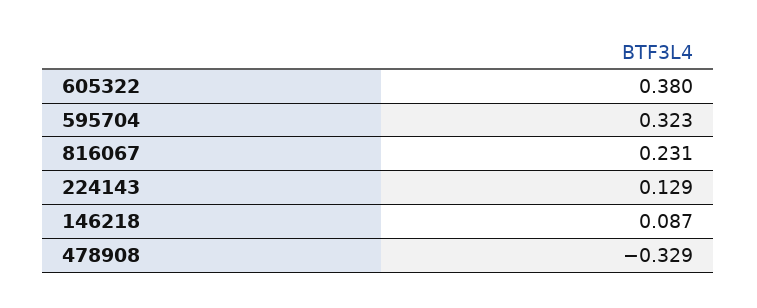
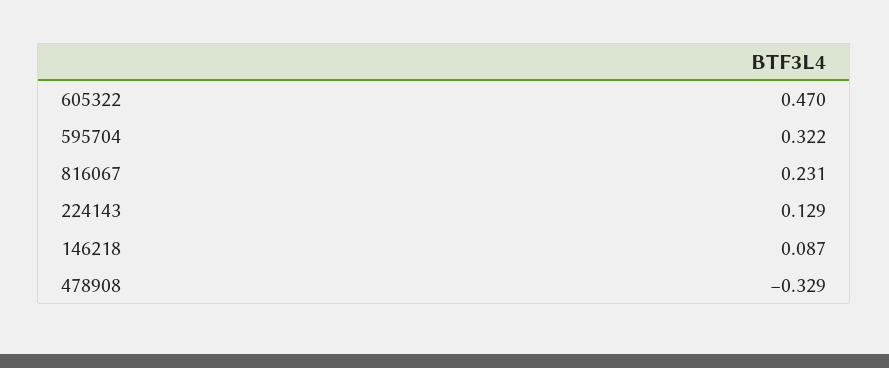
605322: 0.38 -> 0.47
595704: 0.323 -> 0.322

